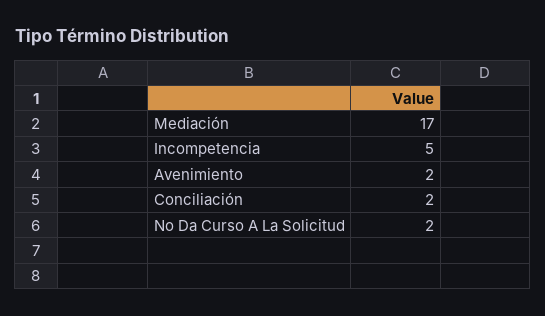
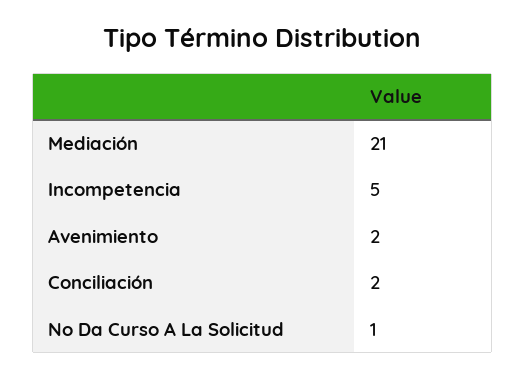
Mediación: 17 -> 21
No Da Curso A La Solicitud: 2 -> 1

